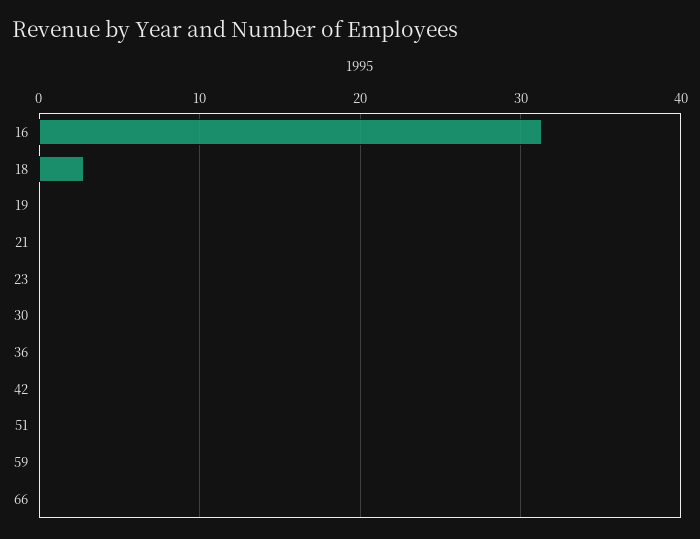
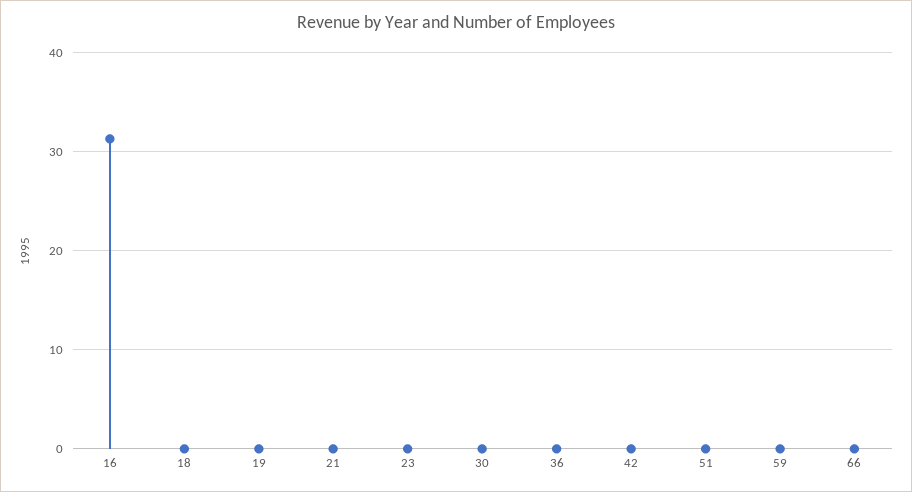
18: 3 -> 0

